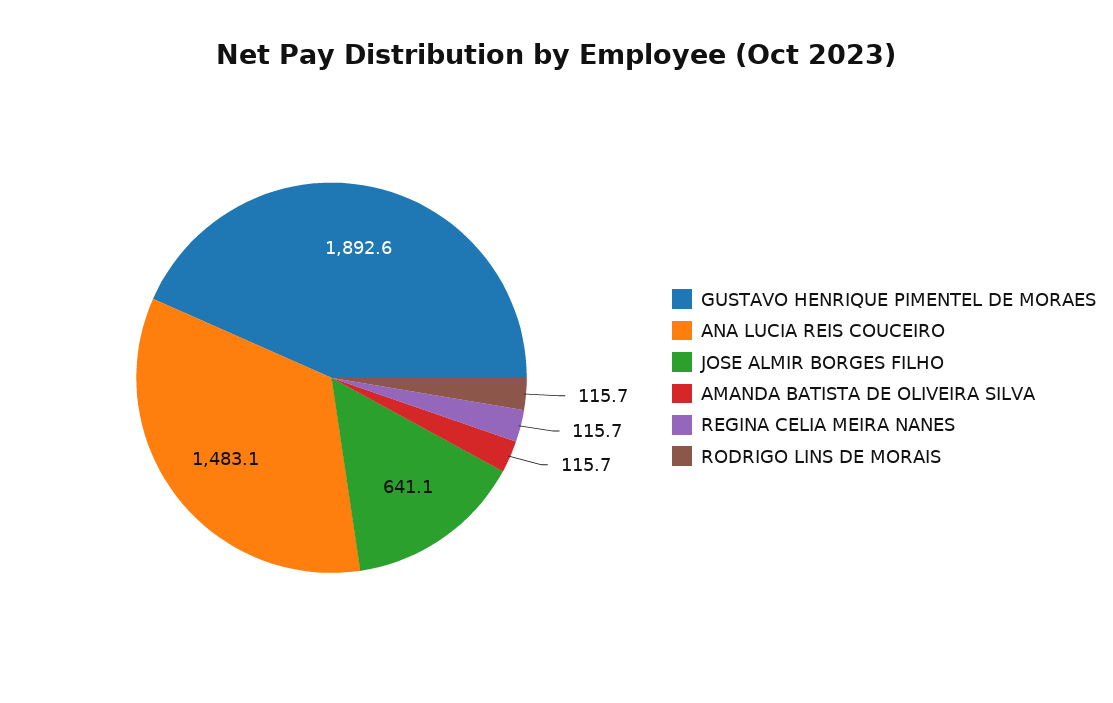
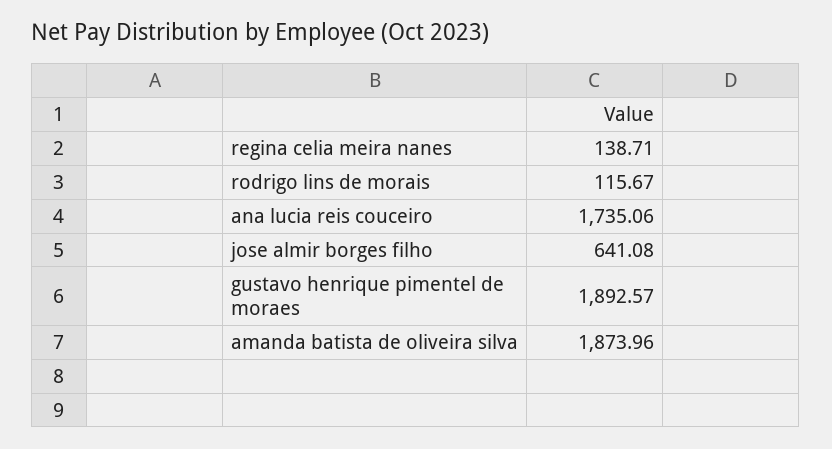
ANA LUCIA REIS COUCEIRO: 1483.1 -> 1735.06
AMANDA BATISTA DE OLIVEIRA SILVA: 115.7 -> 1873.96
REGINA CELIA MEIRA NANES: 115.7 -> 138.71

